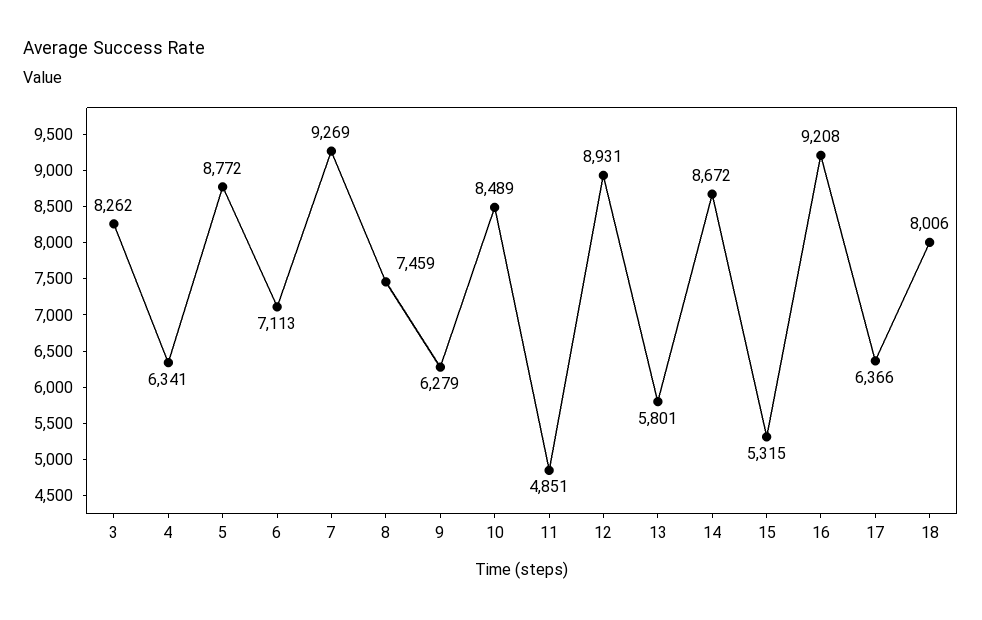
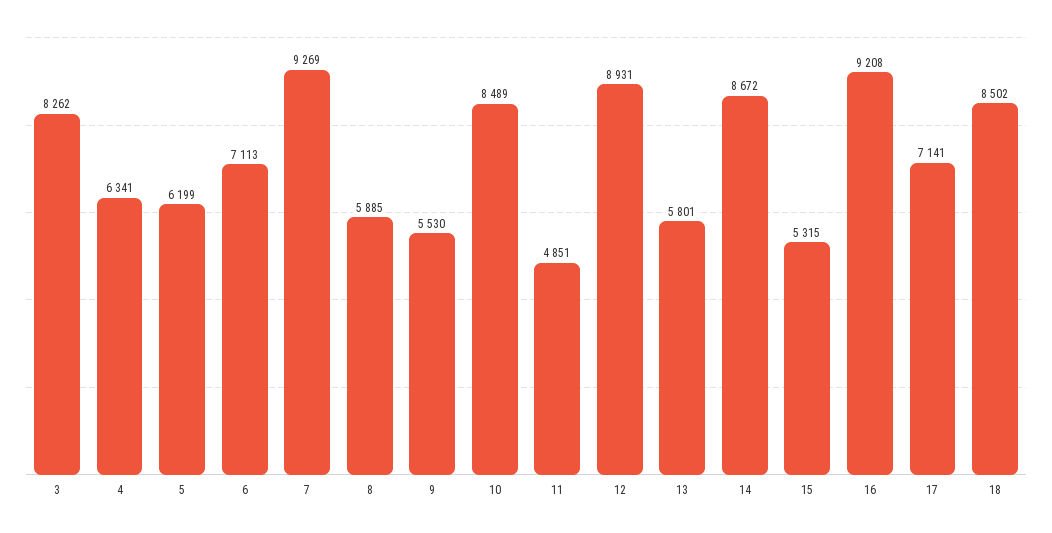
5: 8772 -> 6199
8: 7459 -> 5885
9: 6279 -> 5530
17: 6366 -> 7141
18: 8006 -> 8502

